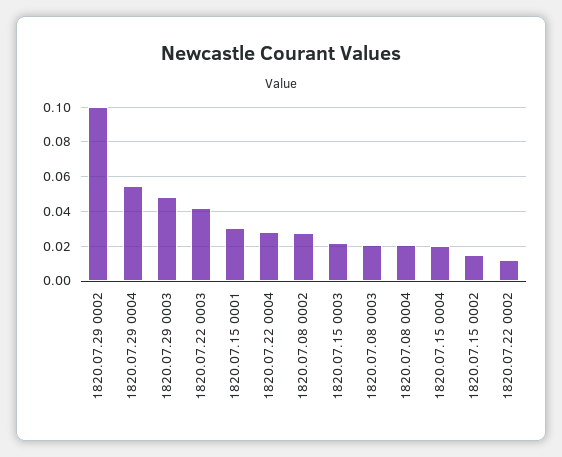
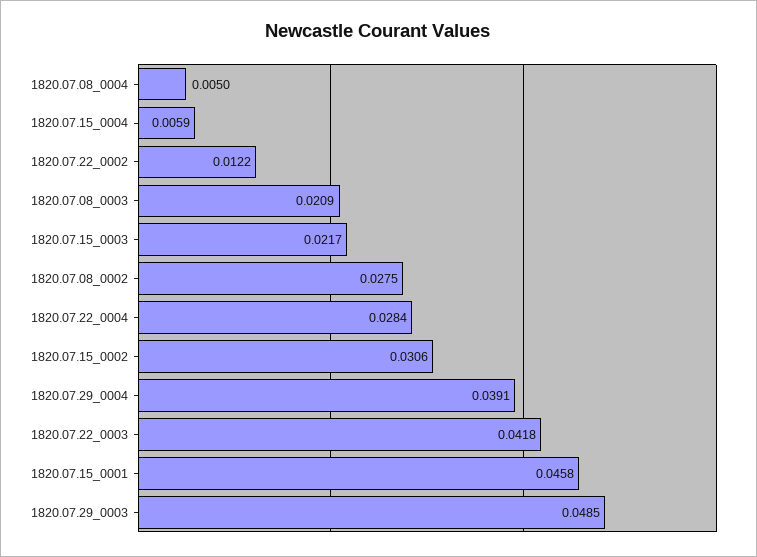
1820.07.29 0002: 0.1 -> none
1820.07.29 0004: 0.055 -> 0.0391
1820.07.15 0001: 0.03 -> 0.0458
1820.07.08 0004: 0.02 -> 0.005
1820.07.15 0004: 0.02 -> 0.0059
1820.07.15 0002: 0.015 -> 0.0306

